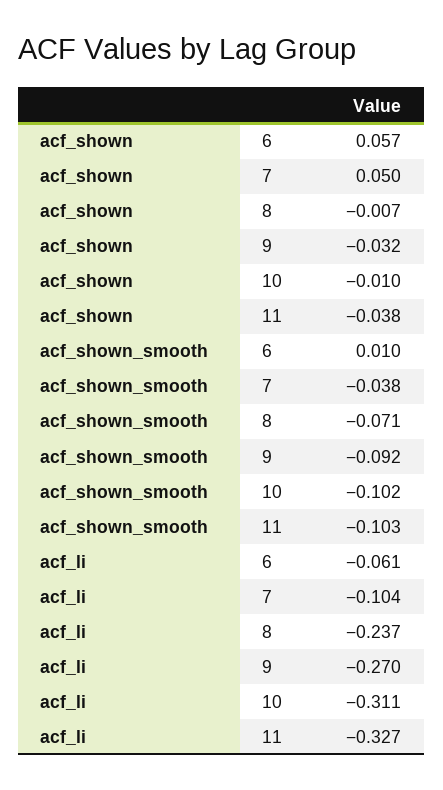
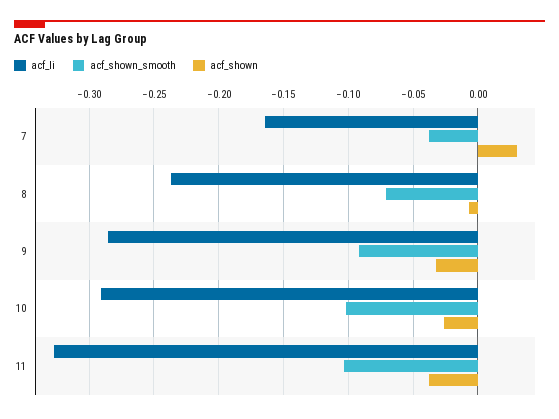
acf_shown, 6: 0.057 -> none
acf_shown, 7: 0.05 -> 0.03
acf_shown, 10: -0.01 -> -0.025
acf_shown_smooth, 6: 0.01 -> none
acf_li, 6: -0.061 -> none
acf_li, 7: -0.104 -> -0.165
acf_li, 9: -0.27 -> -0.285
acf_li, 10: -0.311 -> -0.29

